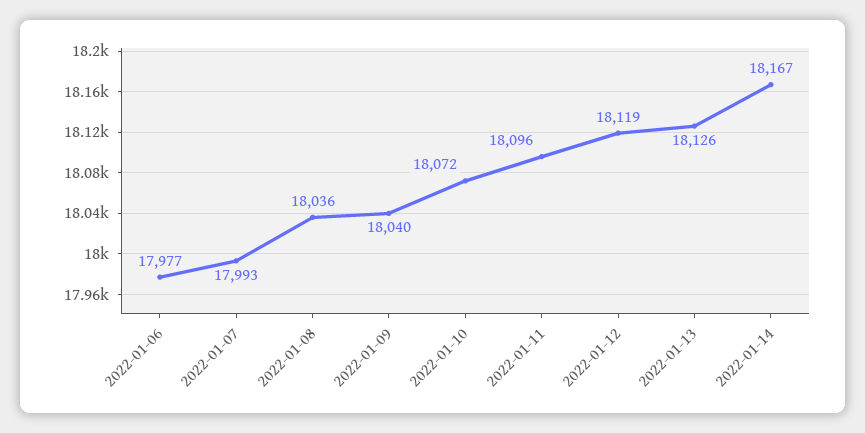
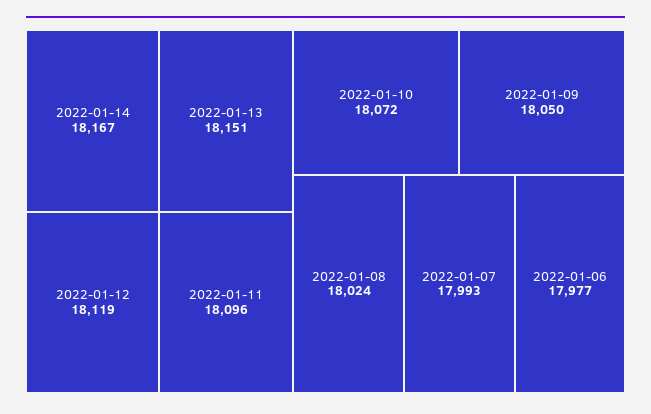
2022-01-08: 18036 -> 18024
2022-01-09: 18040 -> 18050
2022-01-13: 18126 -> 18151

